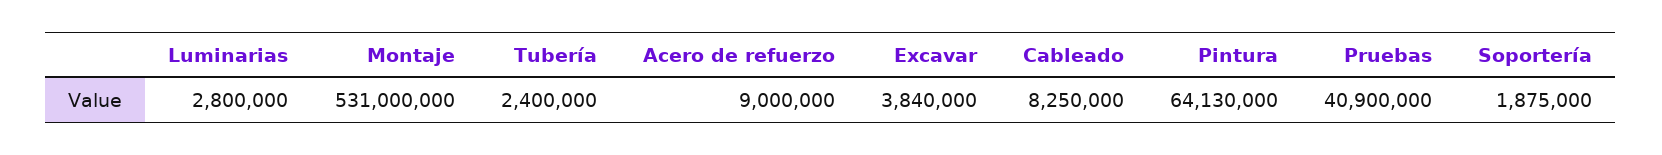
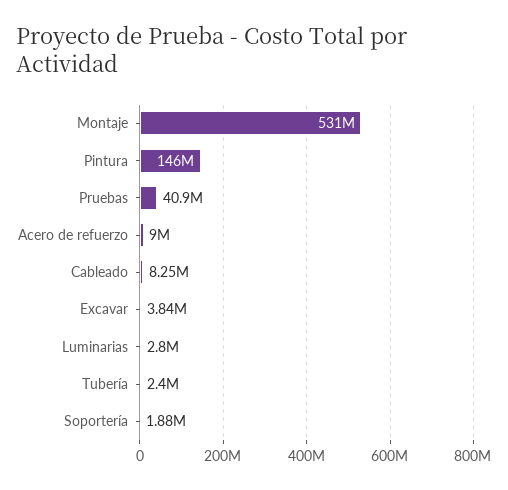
Pintura: 64130000 -> 146000000

